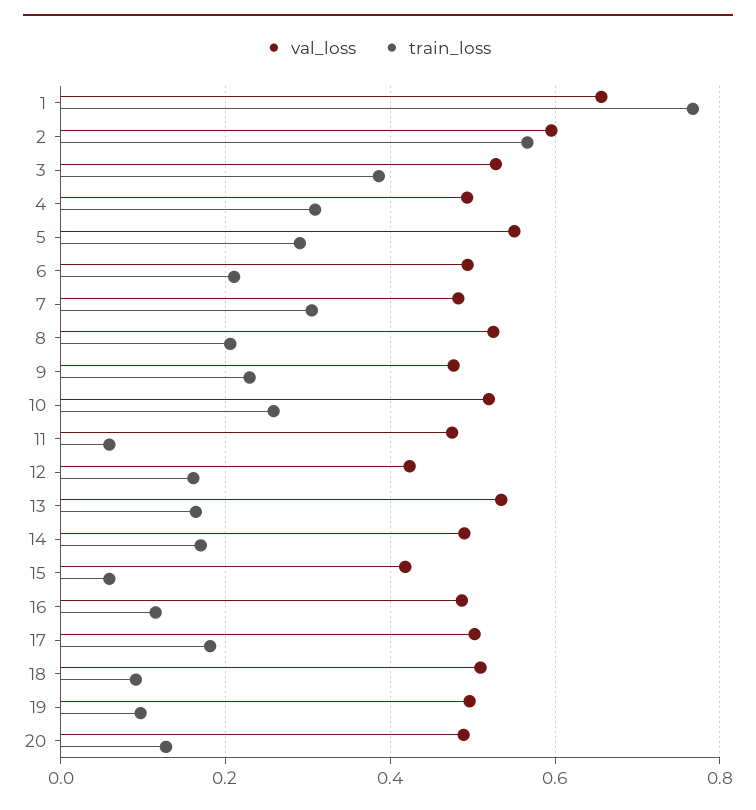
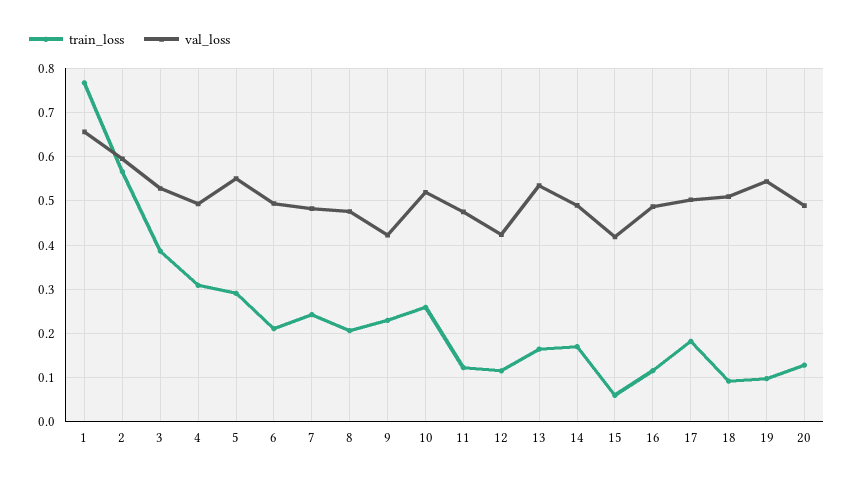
train_loss, 7: 0.3 -> 0.24
val_loss, 8: 0.52 -> 0.48
val_loss, 9: 0.48 -> 0.42
train_loss, 11: 0.06 -> 0.12
train_loss, 12: 0.16 -> 0.12
val_loss, 19: 0.5 -> 0.54

